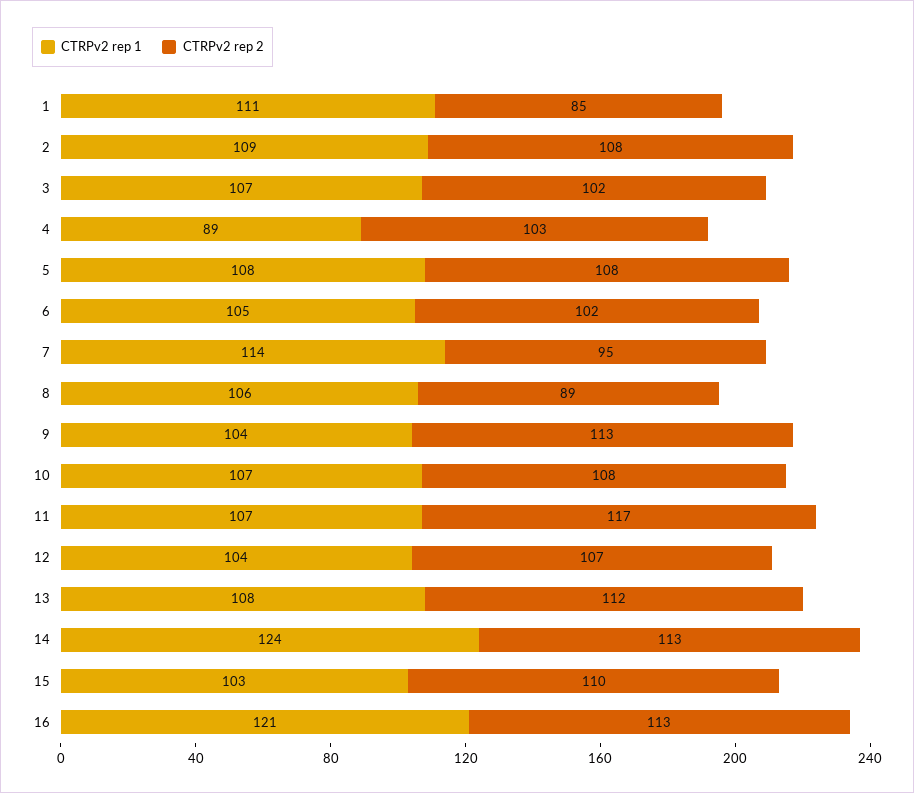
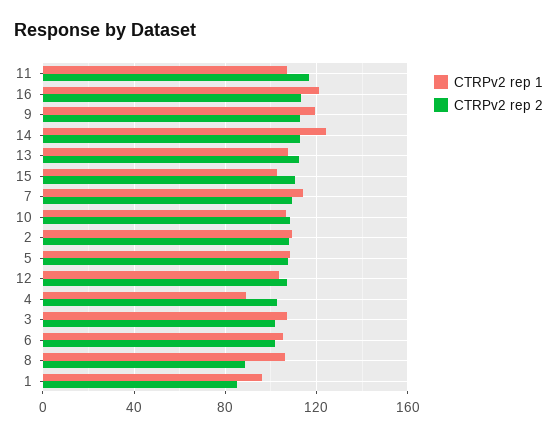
CTRPv2 rep 1, 1: 111 -> 95
CTRPv2 rep 2, 7: 95 -> 110
CTRPv2 rep 1, 9: 104 -> 120

